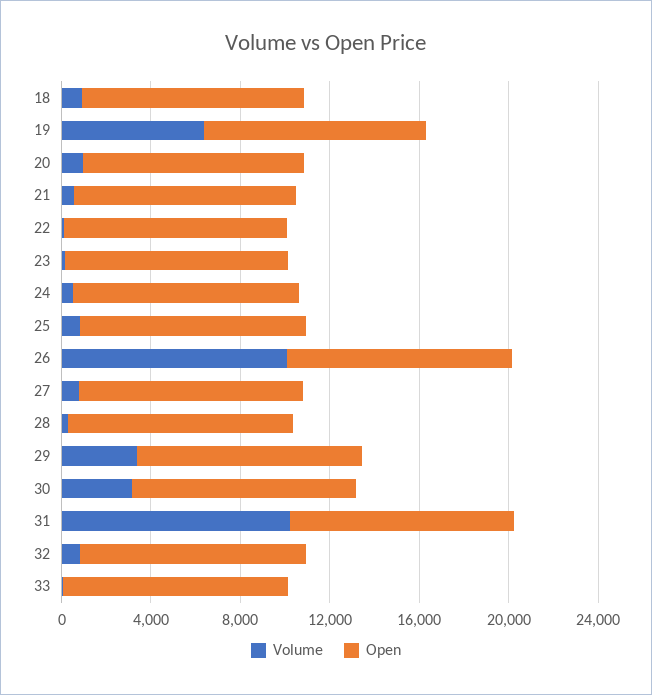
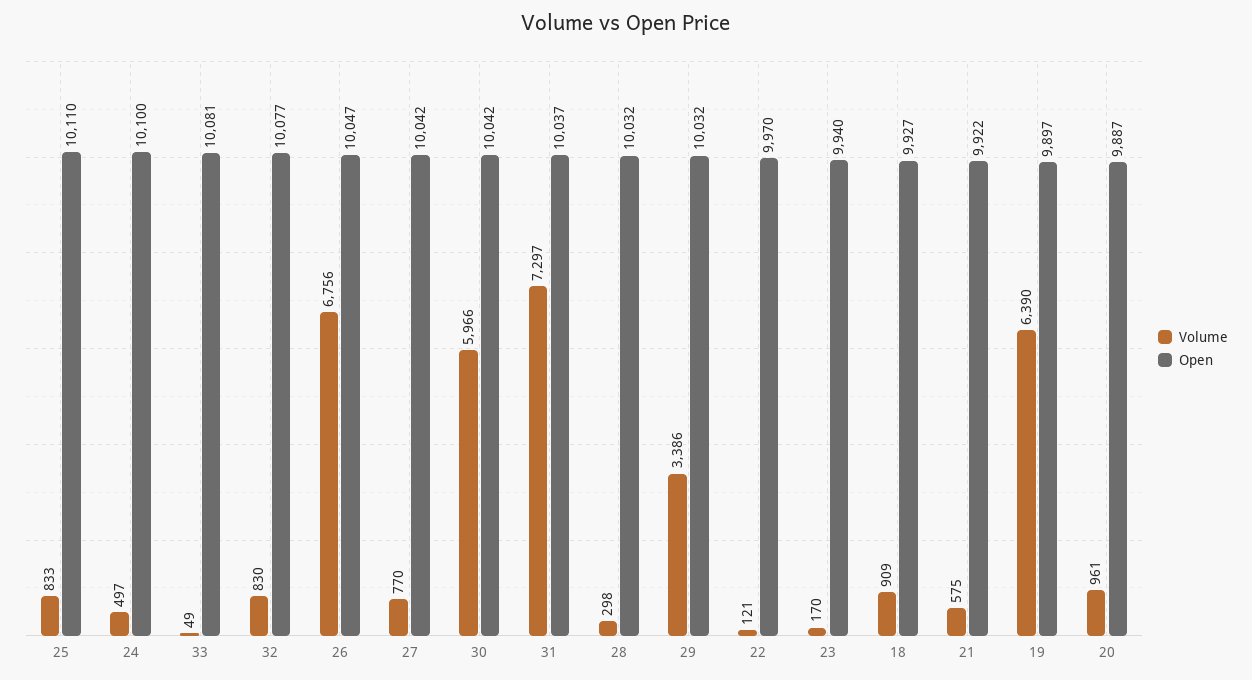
Volume, 26: 10000 -> 6756
Volume, 30: 3000 -> 5966
Volume, 31: 10000 -> 7297

